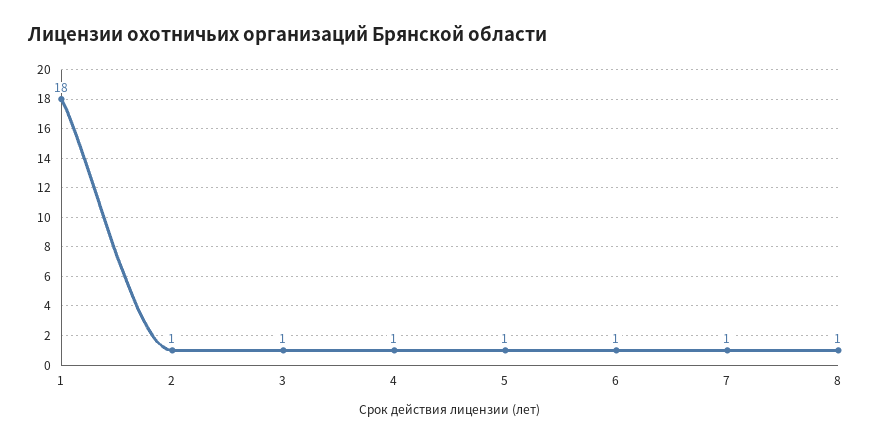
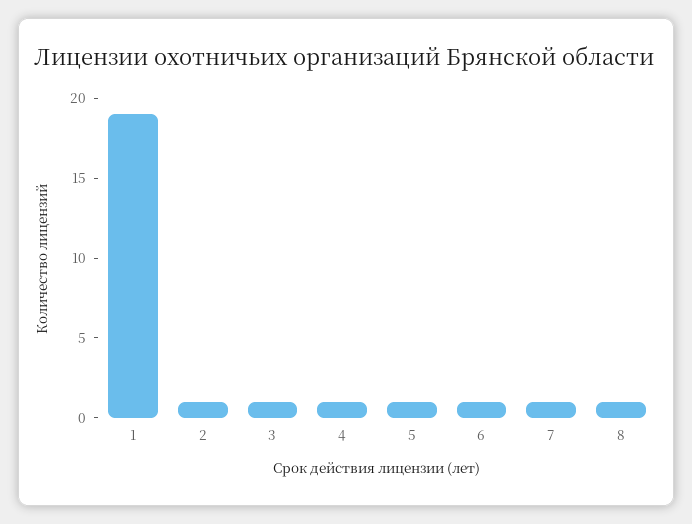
1: 18 -> 19

